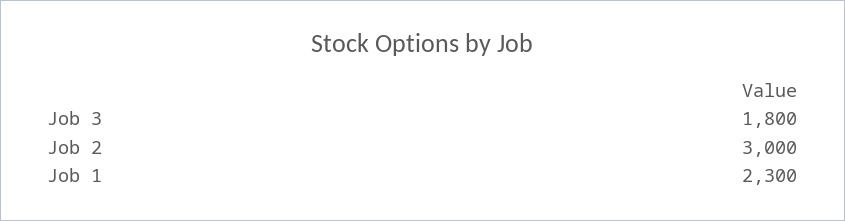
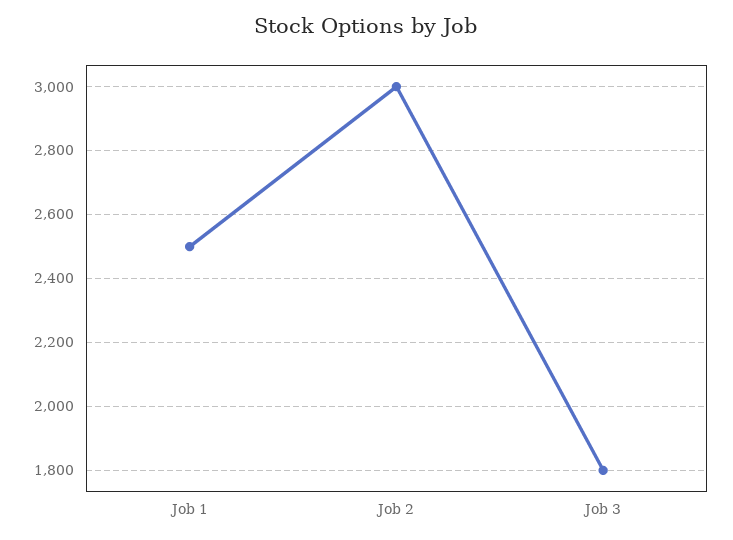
Job 1: 2300 -> 2500

